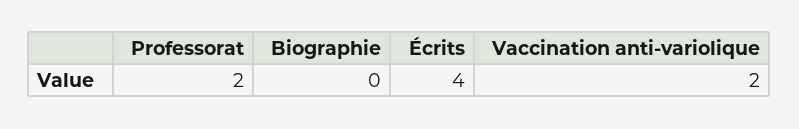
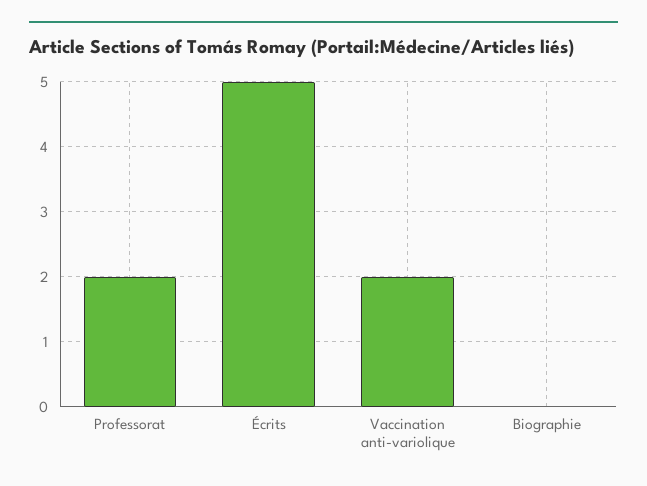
Écrits: 4 -> 5

